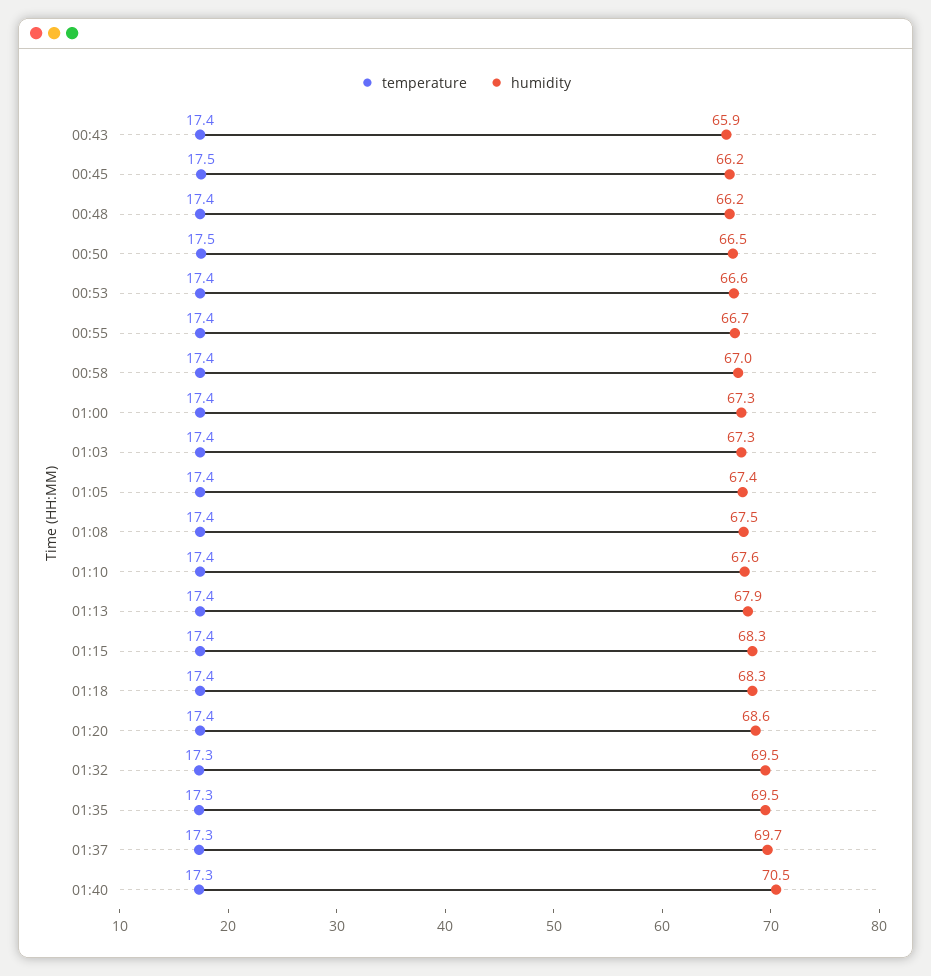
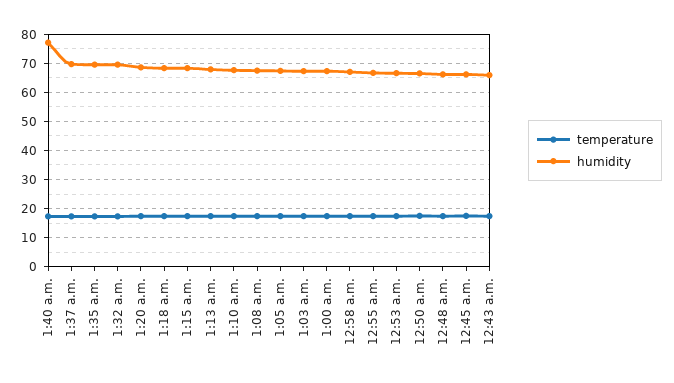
humidity, 01:40: 70.5 -> 77.5

